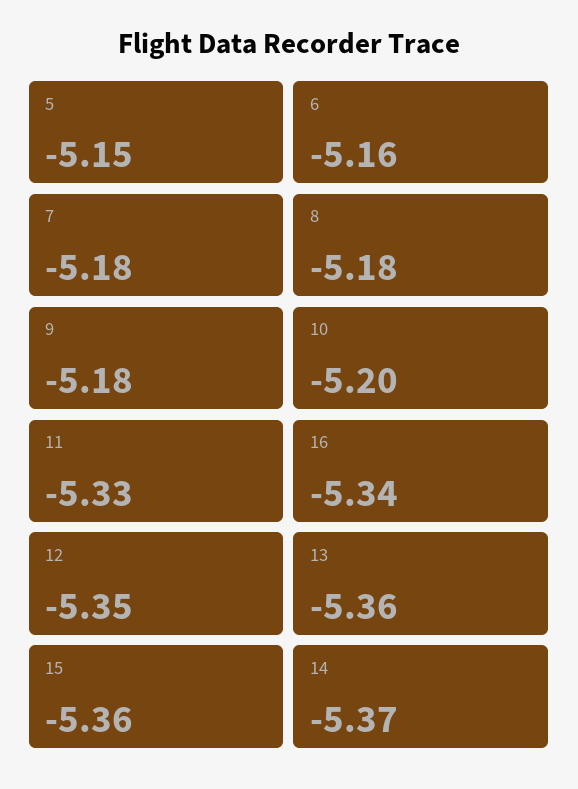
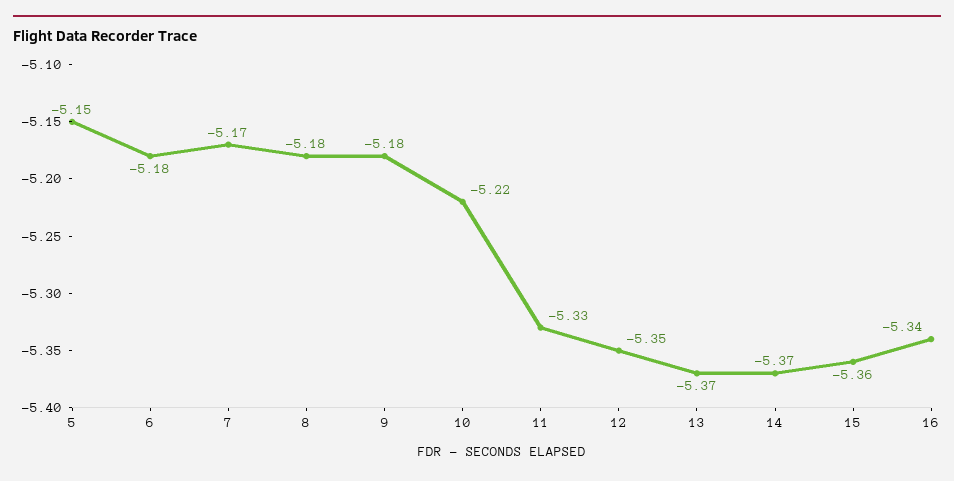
6: -5.16 -> -5.18
7: -5.18 -> -5.17
10: -5.2 -> -5.22
13: -5.36 -> -5.37

